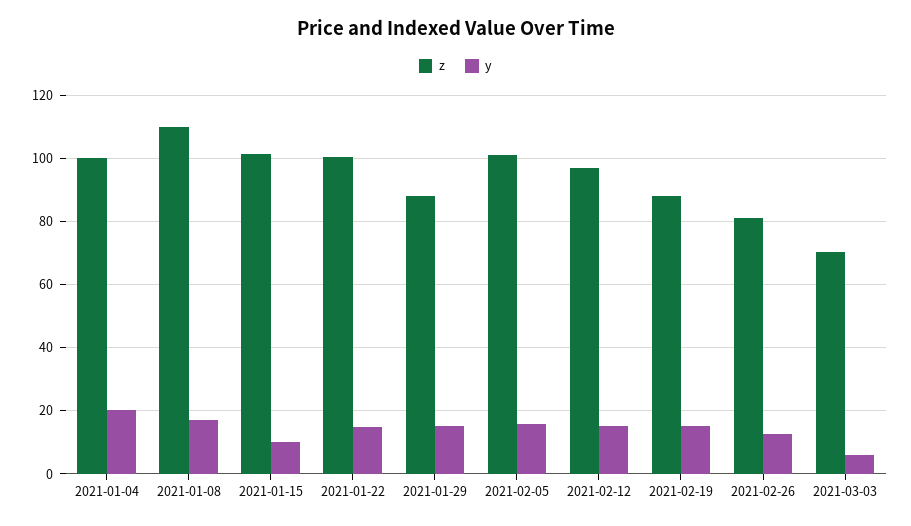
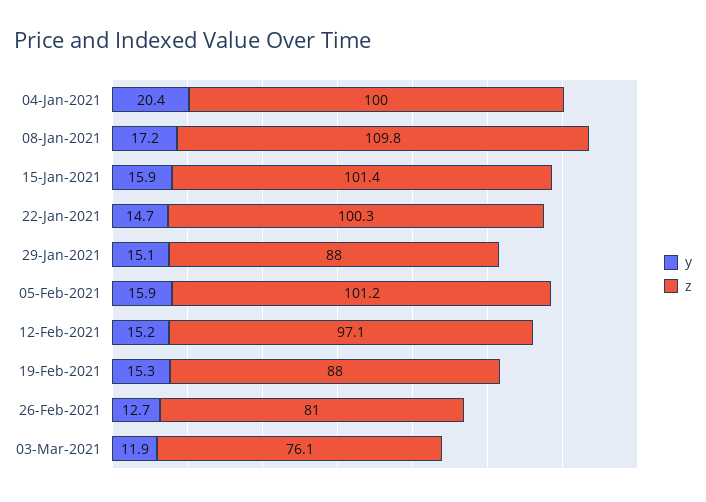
y, 2021-01-15: 10 -> 15.9
z, 2021-03-03: 70 -> 76.1
y, 2021-03-03: 6 -> 11.9

